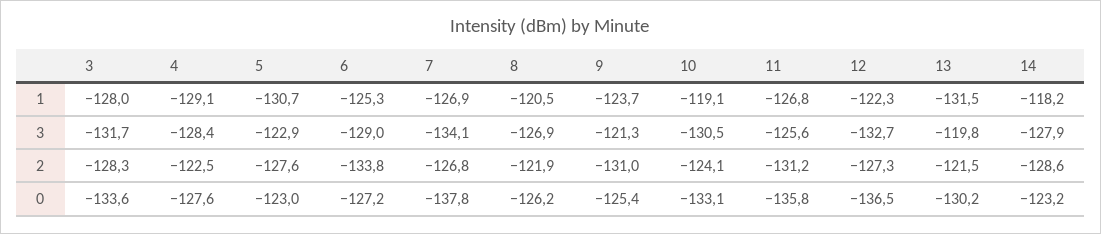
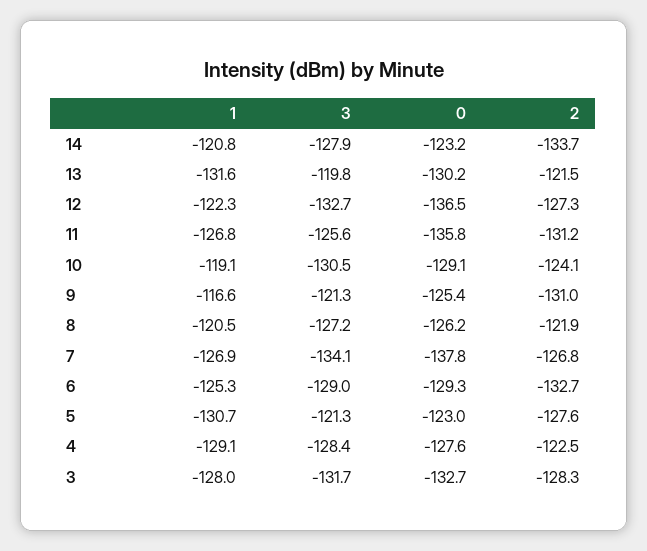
9, 1: -123.7 -> -116.6
13, 1: -131.5 -> -131.6
14, 1: -118.2 -> -120.8
5, 3: -122.9 -> -121.3
8, 3: -126.9 -> -127.2
6, 2: -133.8 -> -132.7
14, 2: -128.6 -> -133.7
3, 0: -133.6 -> -132.7
6, 0: -127.2 -> -129.3
10, 0: -133.1 -> -129.1

